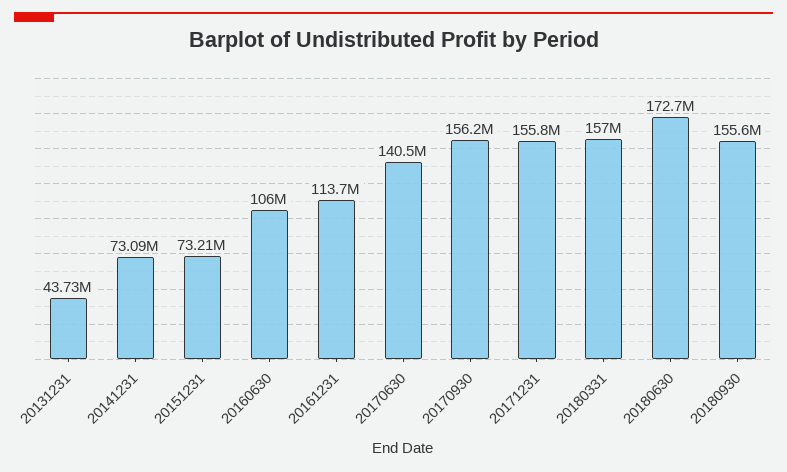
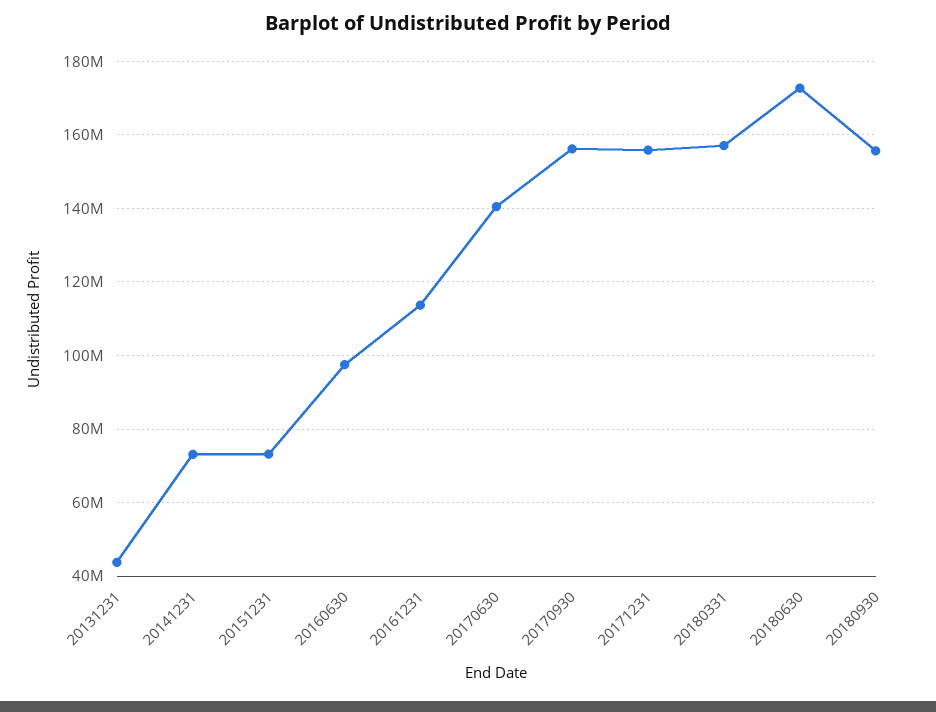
20160630: 106000000 -> 98000000

